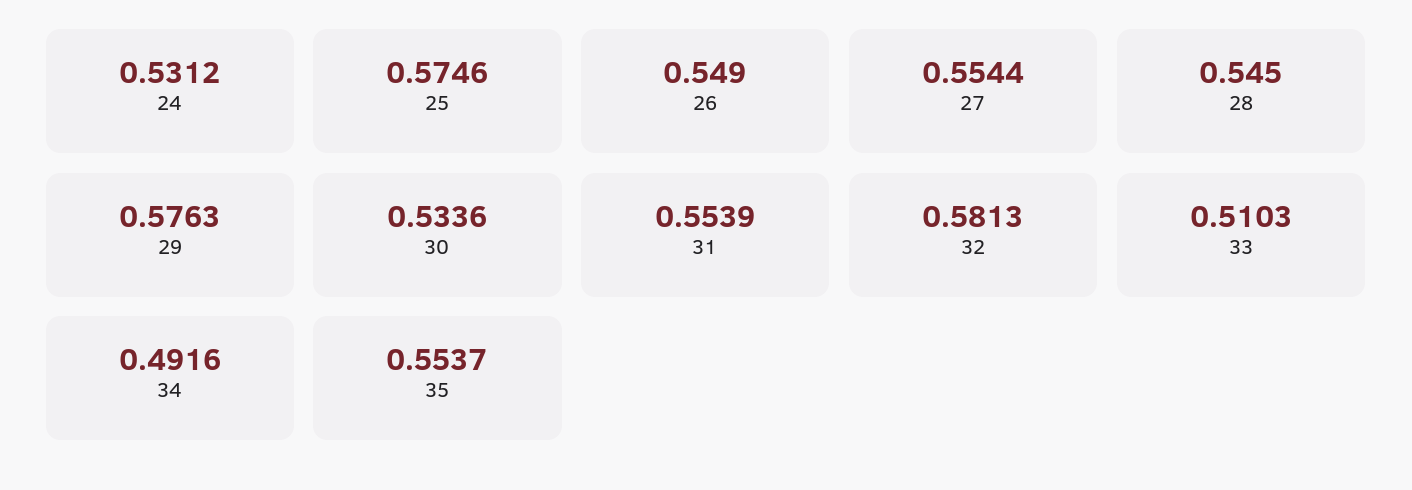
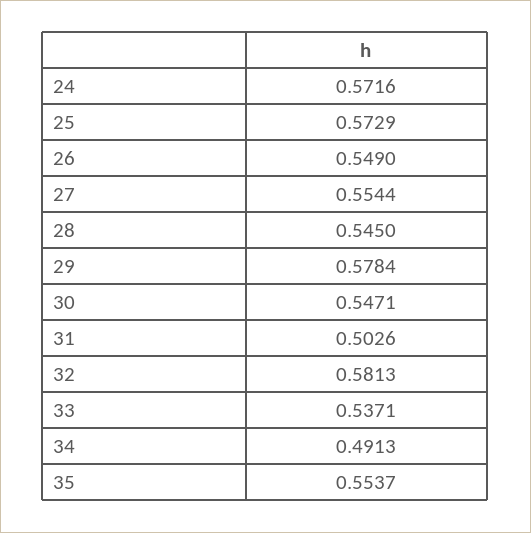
24: 0.5312 -> 0.5716
25: 0.5746 -> 0.5729
29: 0.5763 -> 0.5784
30: 0.5336 -> 0.5471
31: 0.5539 -> 0.5026
33: 0.5103 -> 0.5371
34: 0.4916 -> 0.4913

